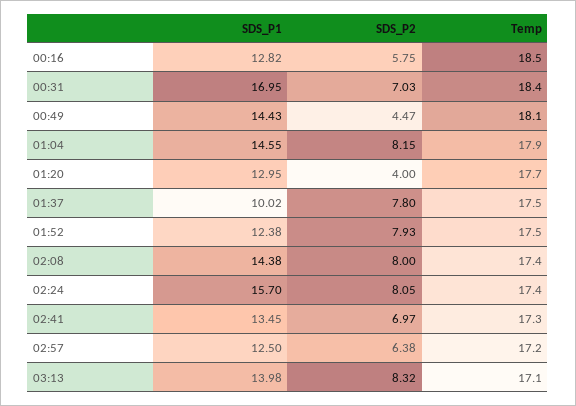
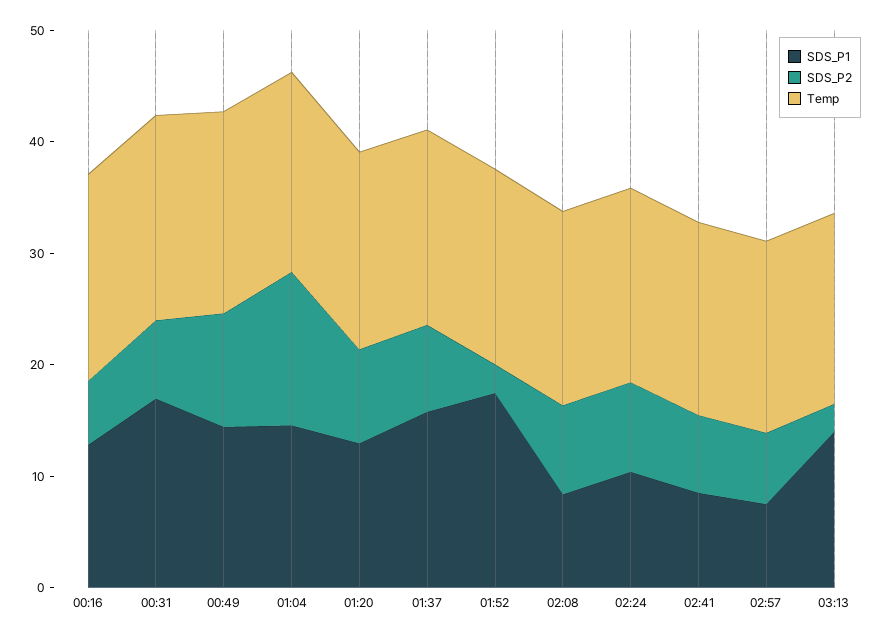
SDS_P2, 00:49: 4.47 -> 10
SDS_P2, 01:04: 8.15 -> 14
SDS_P2, 01:20: 4 -> 8
SDS_P1, 01:37: 10.02 -> 16
SDS_P1, 01:52: 12.38 -> 18
SDS_P2, 01:52: 7.93 -> 2
SDS_P1, 02:08: 14.38 -> 8
SDS_P1, 02:24: 15.7 -> 10
SDS_P1, 02:41: 13.45 -> 8
SDS_P1, 02:57: 12.5 -> 8
SDS_P2, 03:13: 8.32 -> 2

